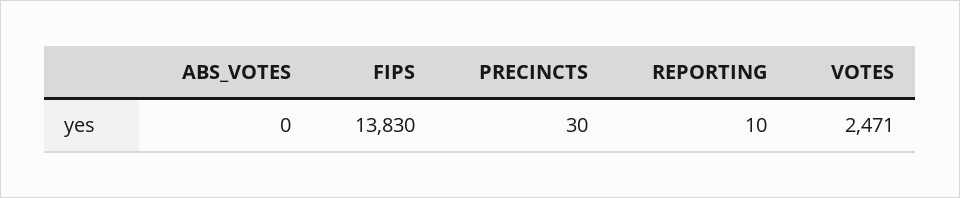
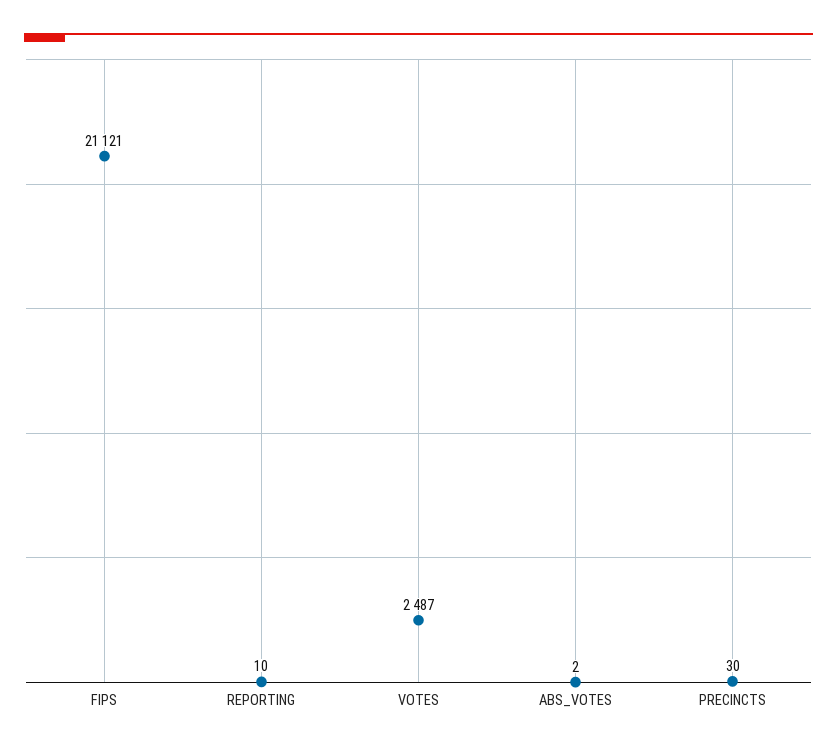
ABS_VOTES: 0 -> 2
FIPS: 13830 -> 21121
VOTES: 2471 -> 2487

